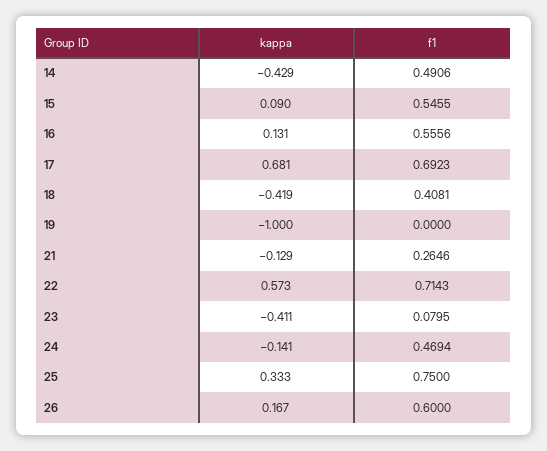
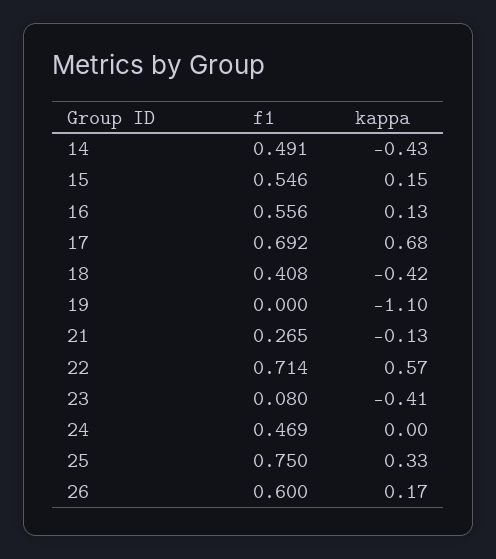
kappa, 15: 0.09 -> 0.15
kappa, 19: -1 -> -1.1
kappa, 24: -0.141 -> 0

